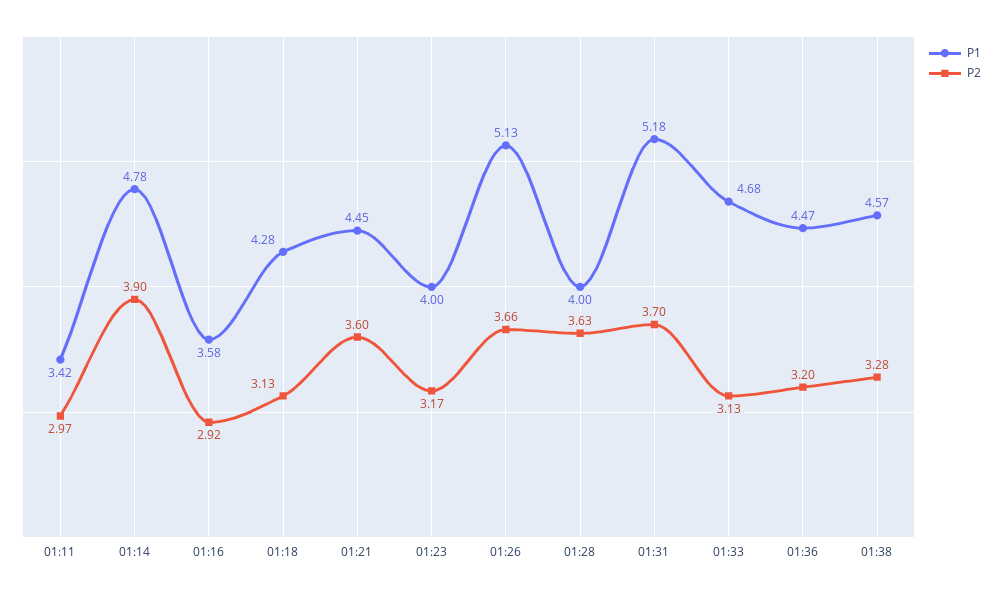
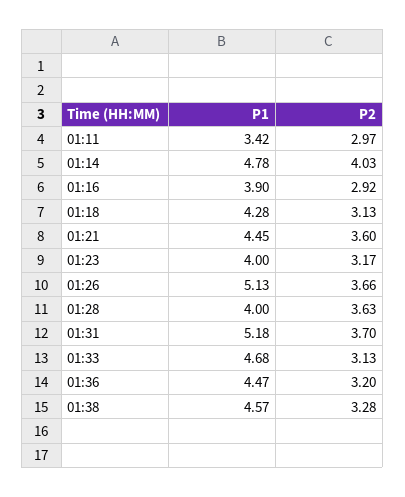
P2, 01:14: 3.9 -> 4.03
P1, 01:16: 3.58 -> 3.9

